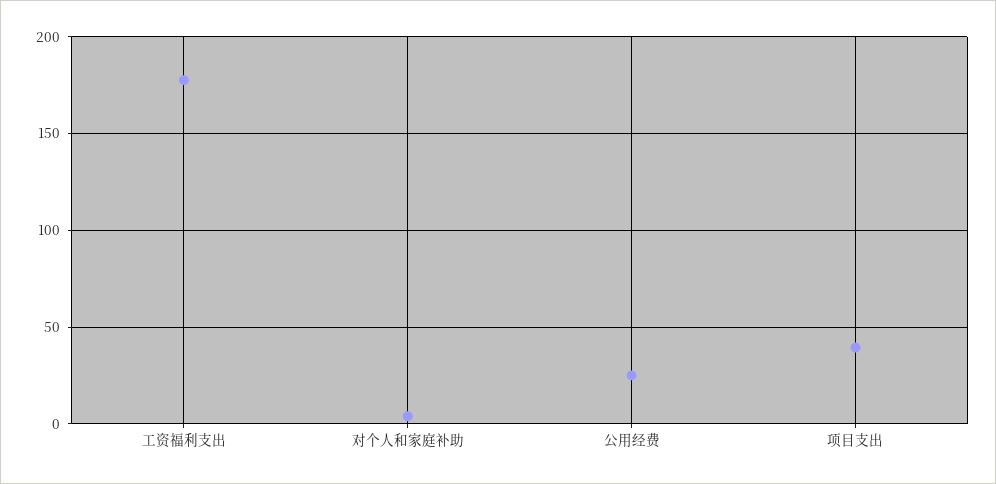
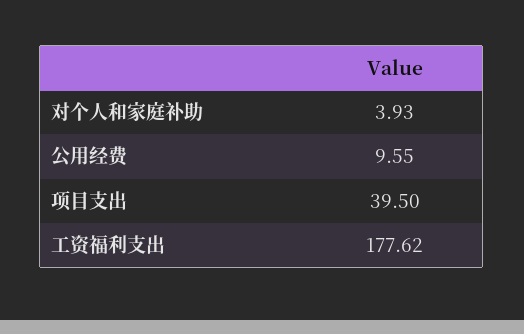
公用经费: 25 -> 9.55

